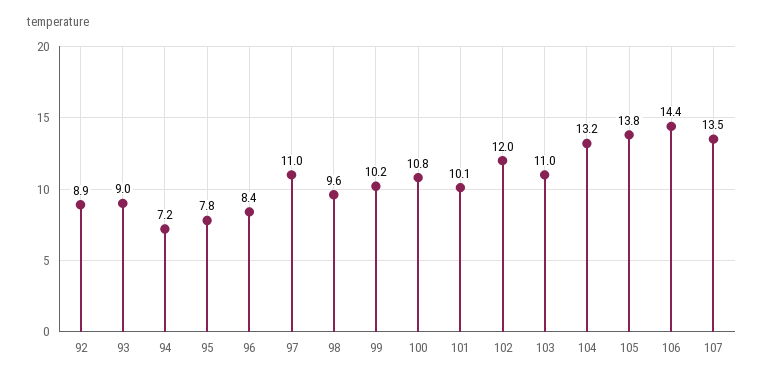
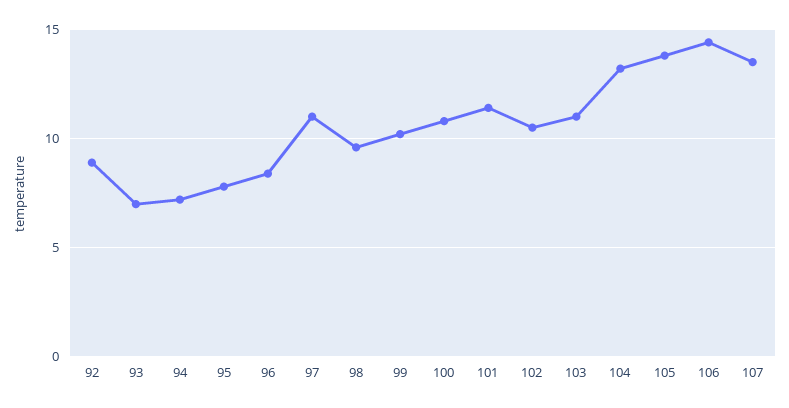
93: 9 -> 7
101: 10.1 -> 11.5
102: 12 -> 10.5

